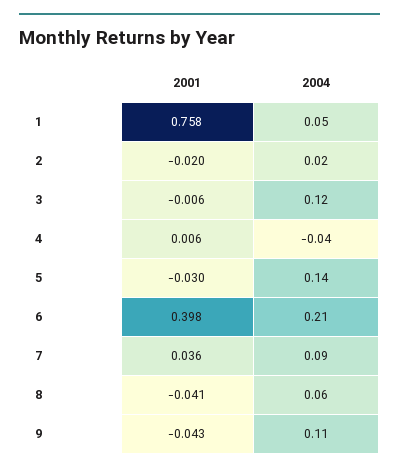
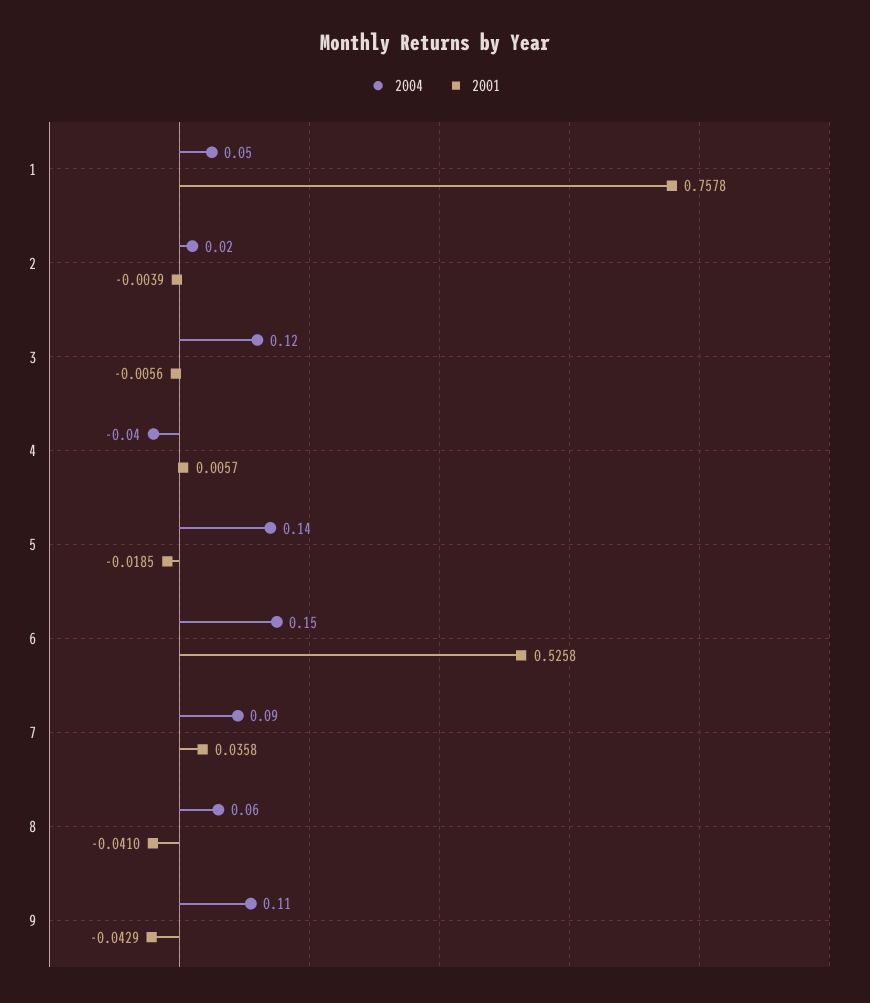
2001, 2: -0.02 -> -0.0039
2001, 5: -0.03 -> -0.0185
2001, 6: 0.398 -> 0.5258
2004, 6: 0.21 -> 0.15

